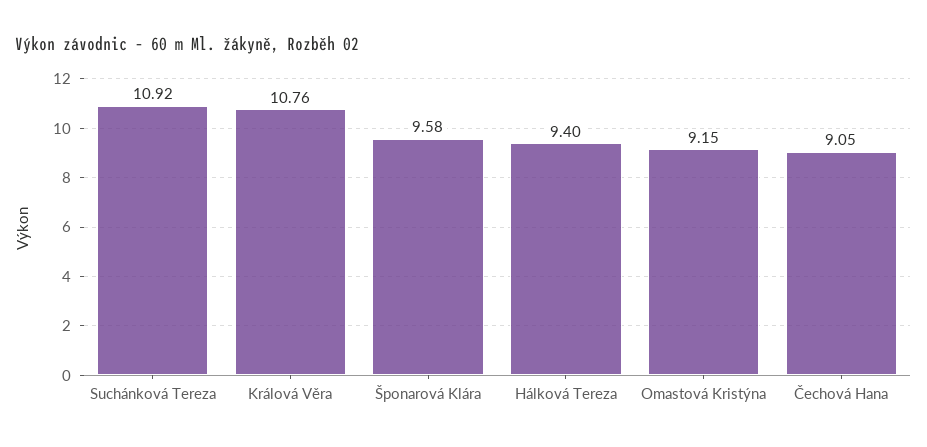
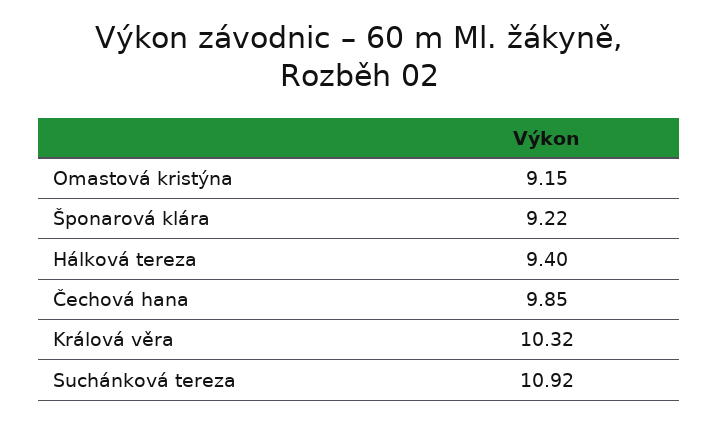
Králová Věra: 10.76 -> 10.32
Šponarová Klára: 9.58 -> 9.22
Čechová Hana: 9.05 -> 9.85

